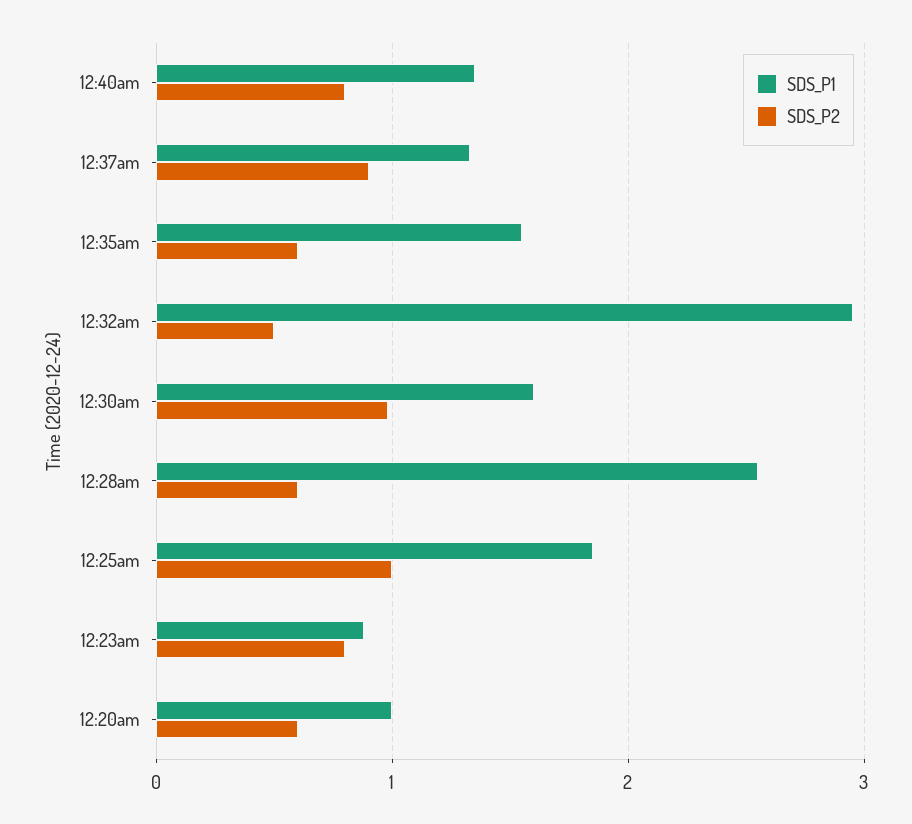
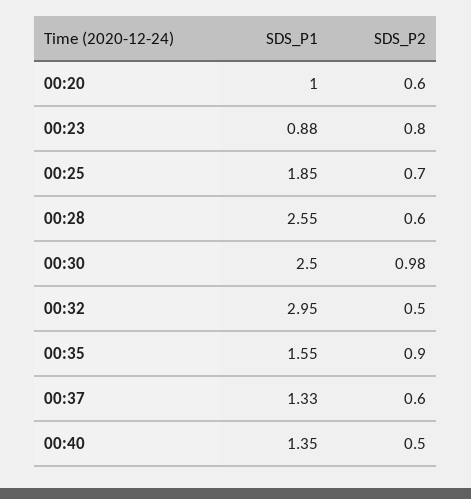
SDS_P2, 12:40am: 0.8 -> 0.5
SDS_P2, 12:37am: 0.9 -> 0.6
SDS_P2, 12:35am: 0.6 -> 0.9
SDS_P1, 12:30am: 1.6 -> 2.5
SDS_P2, 12:25am: 1 -> 0.7

